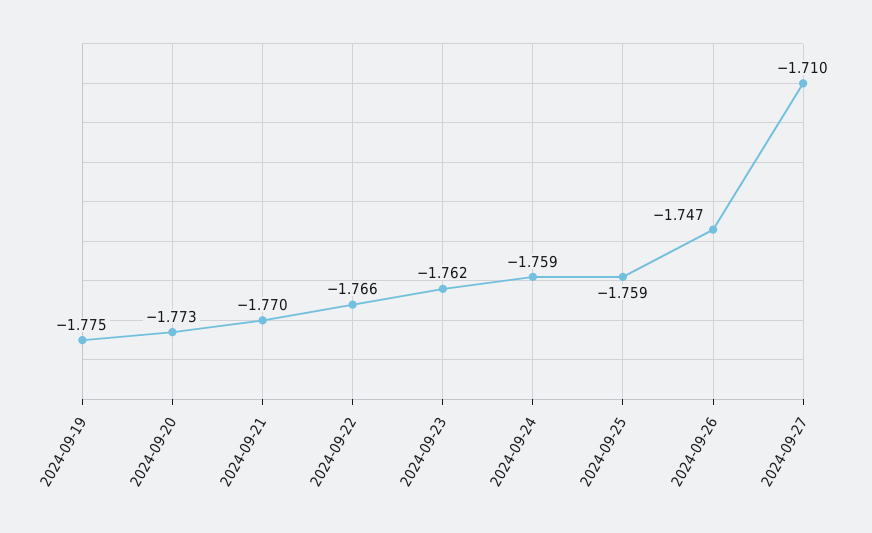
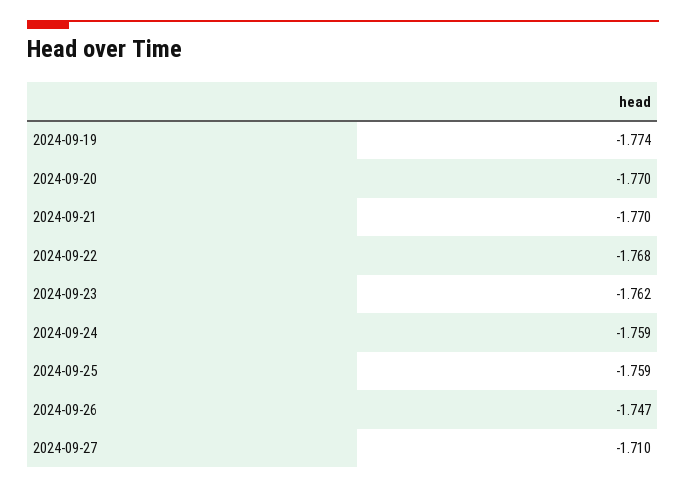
2024-09-19: -1.775 -> -1.774
2024-09-20: -1.773 -> -1.77
2024-09-22: -1.766 -> -1.768

